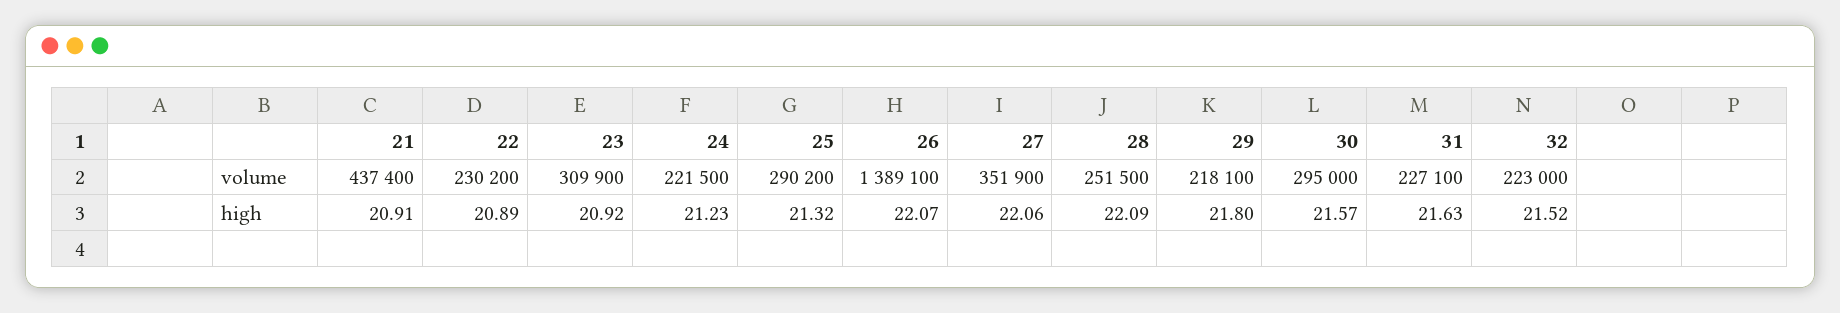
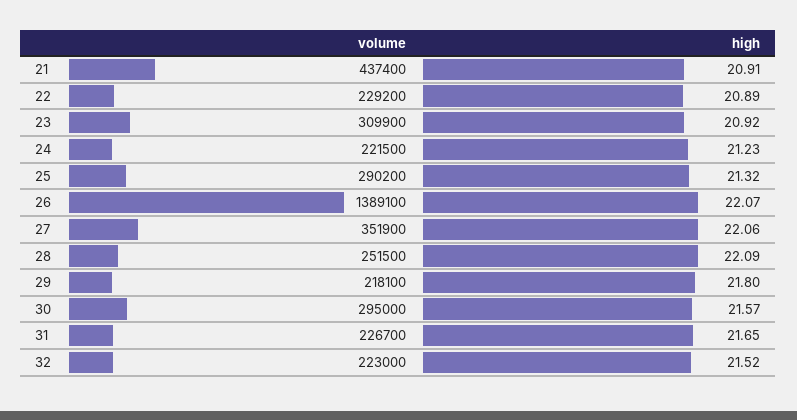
22, volume: 230200 -> 229200
31, volume: 227100 -> 226700
31, high: 21.63 -> 21.65

